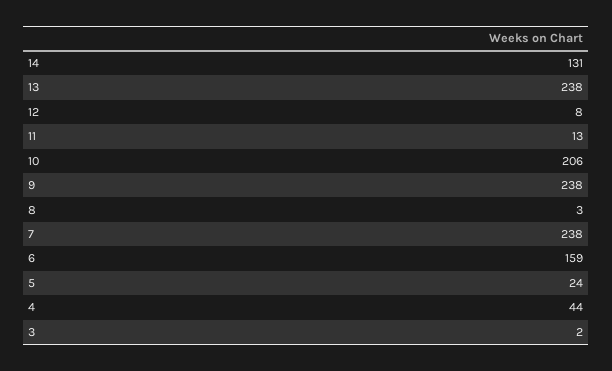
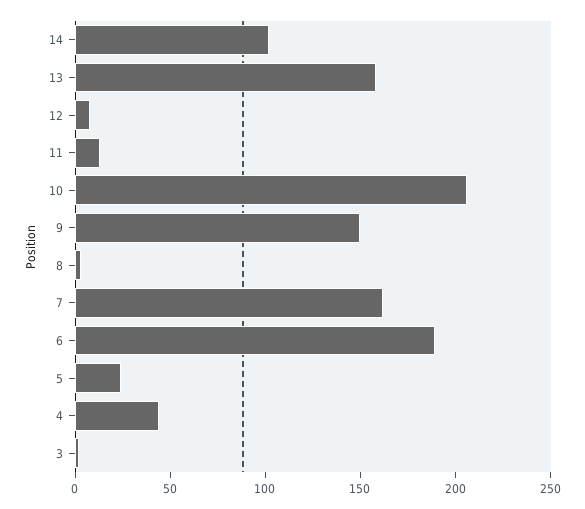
14: 131 -> 100
13: 238 -> 160
9: 238 -> 150
7: 238 -> 160
6: 159 -> 190

